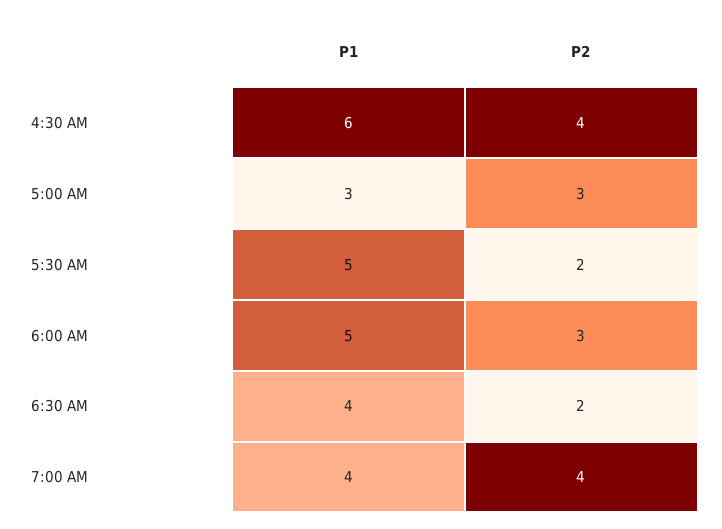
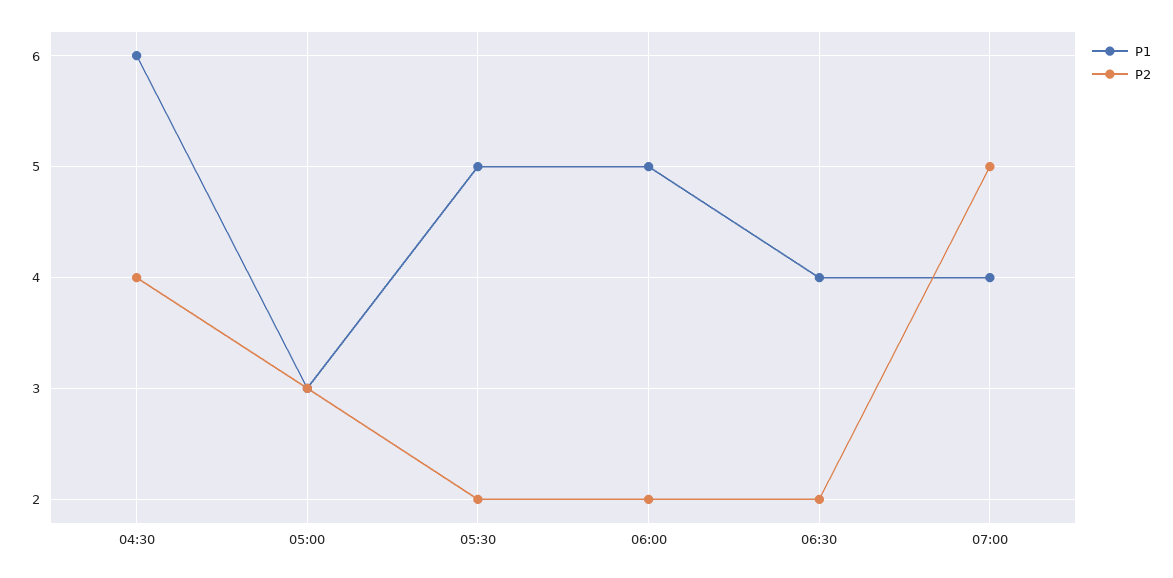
P2, 6:00 AM: 3 -> 2
P2, 7:00 AM: 4 -> 5

